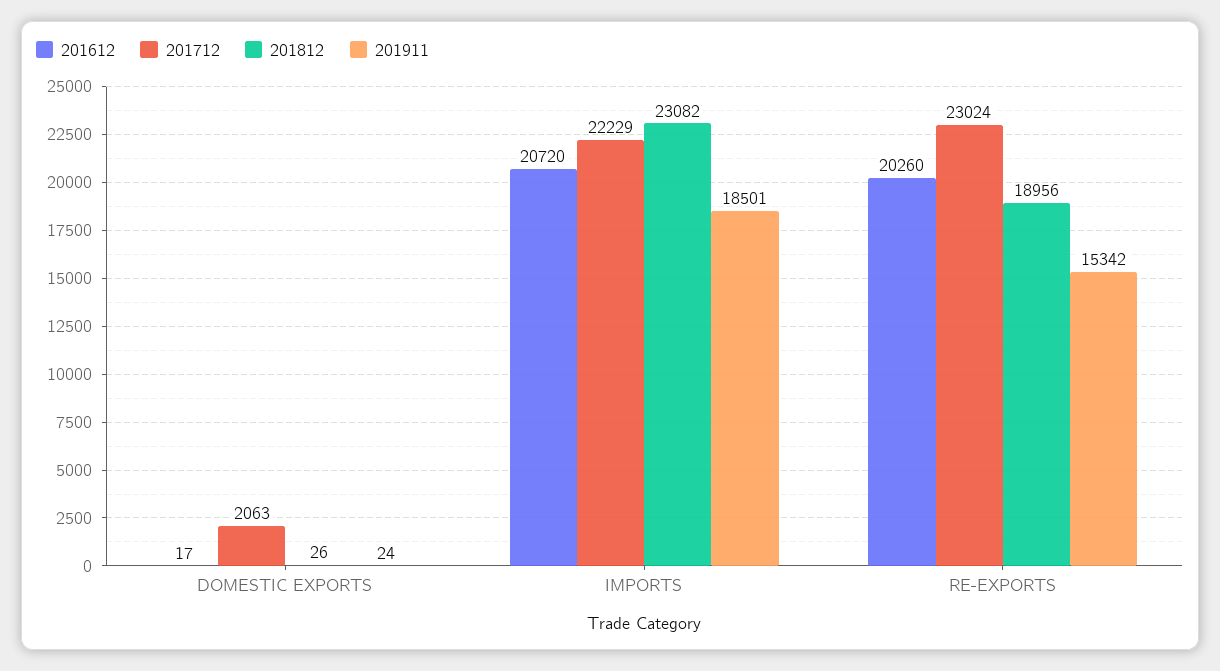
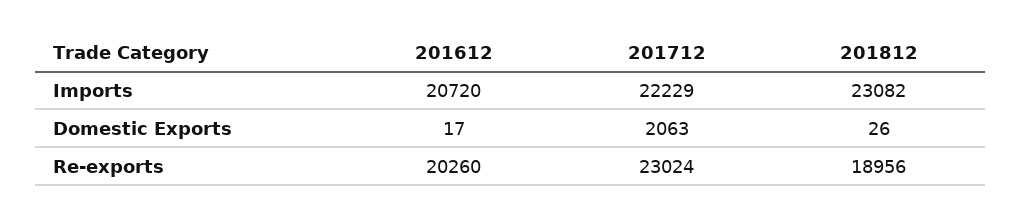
201911, DOMESTIC EXPORTS: 24 -> none
201911, IMPORTS: 18501 -> none
201911, RE-EXPORTS: 15342 -> none

